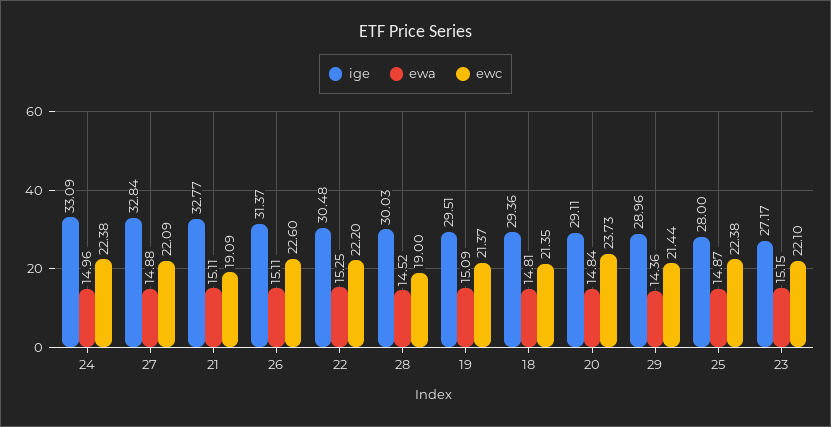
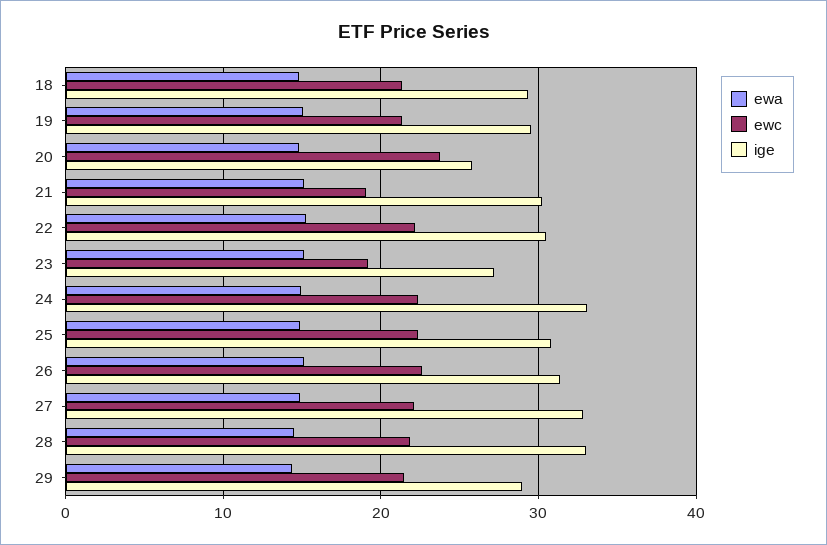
ige, 21: 32.77 -> 30
ige, 28: 30.03 -> 33
ewc, 28: 19 -> 22
ige, 20: 29.11 -> 26
ige, 25: 28 -> 31
ewc, 23: 22.1 -> 19

